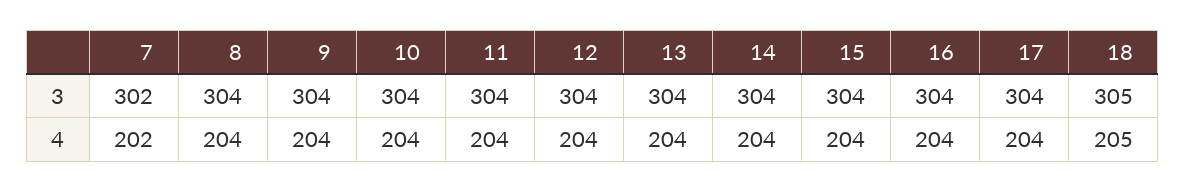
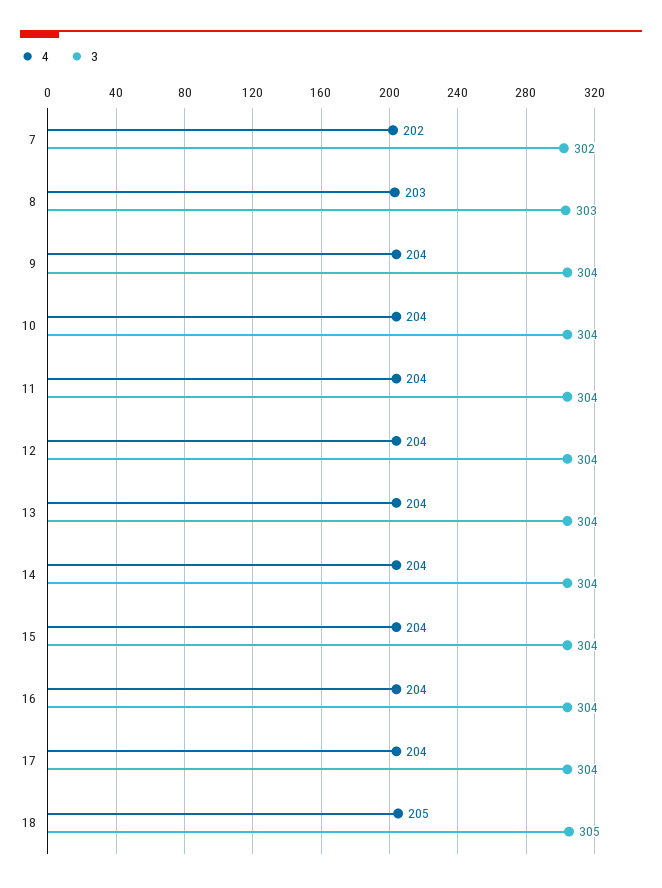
3, 8: 304 -> 303
4, 8: 204 -> 203

